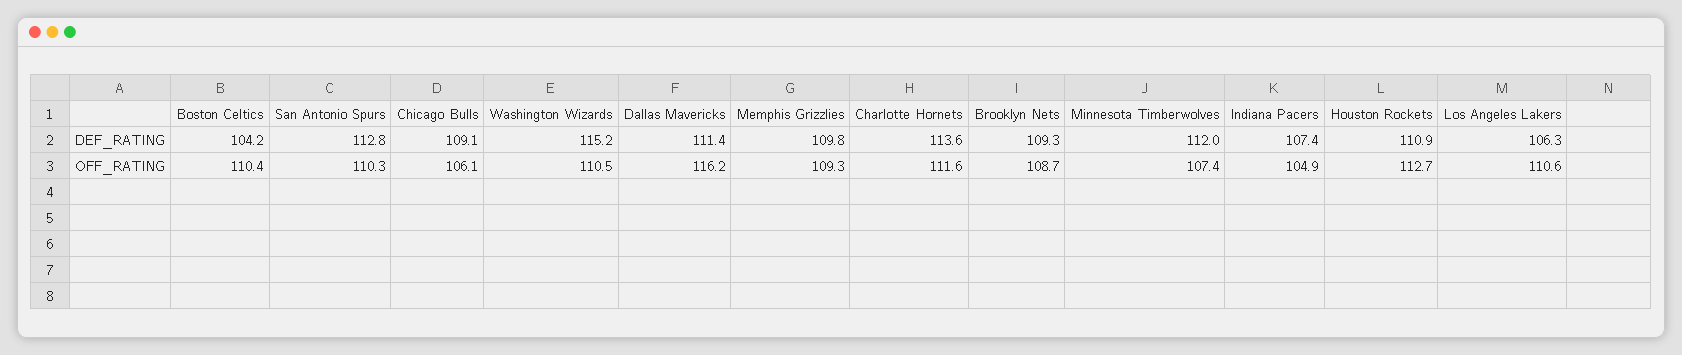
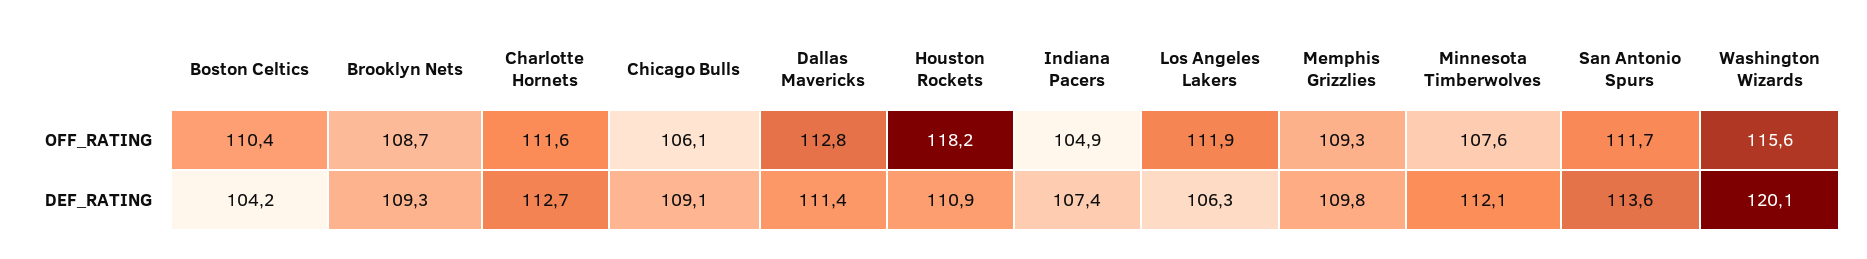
San Antonio Spurs, DEF_RATING: 112.8 -> 113.6
Washington Wizards, DEF_RATING: 115.2 -> 120.1
Charlotte Hornets, DEF_RATING: 113.6 -> 112.7
Minnesota Timberwolves, DEF_RATING: 112 -> 112.1
San Antonio Spurs, OFF_RATING: 110.3 -> 111.7
Washington Wizards, OFF_RATING: 110.5 -> 115.6
Dallas Mavericks, OFF_RATING: 116.2 -> 112.8
Minnesota Timberwolves, OFF_RATING: 107.4 -> 107.6
Houston Rockets, OFF_RATING: 112.7 -> 118.2
Los Angeles Lakers, OFF_RATING: 110.6 -> 111.9

